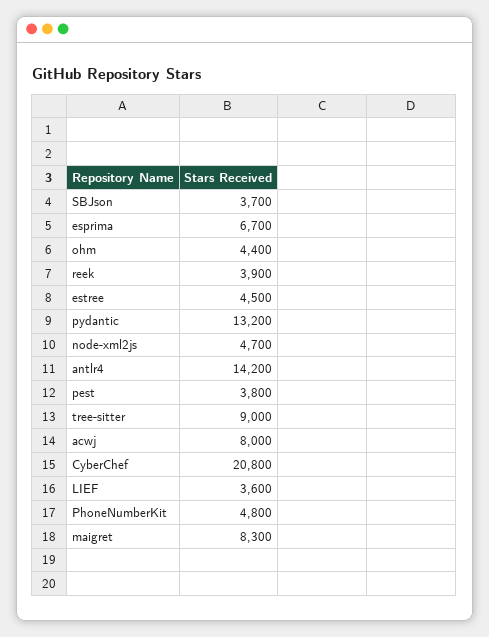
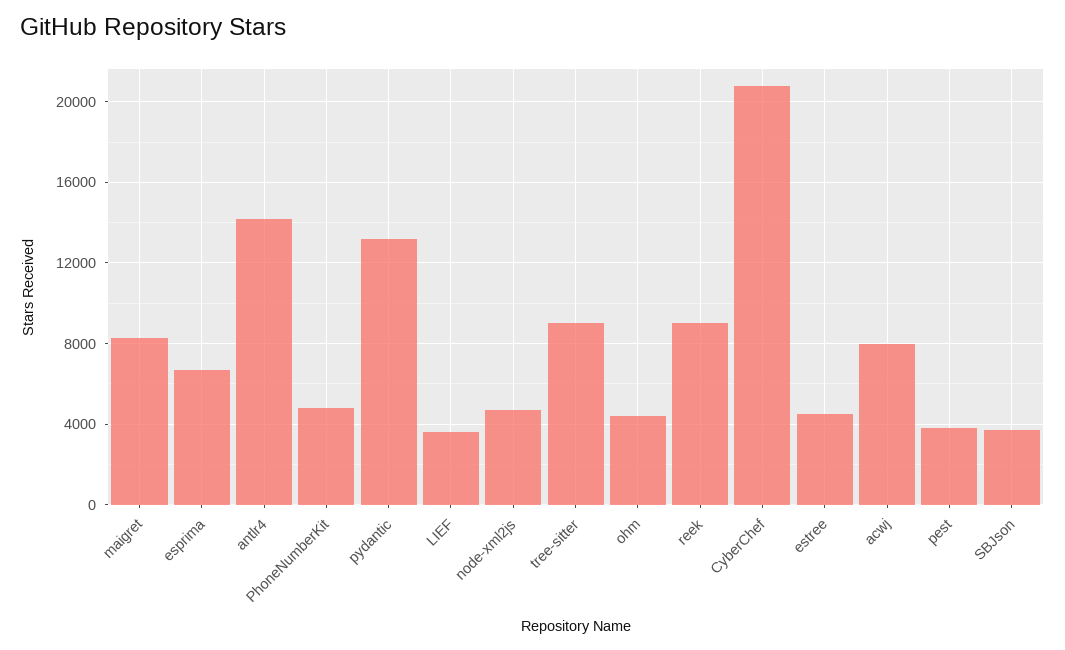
reek: 3900 -> 9000

